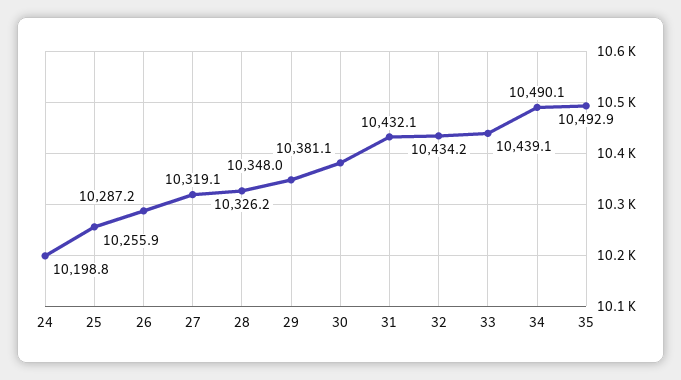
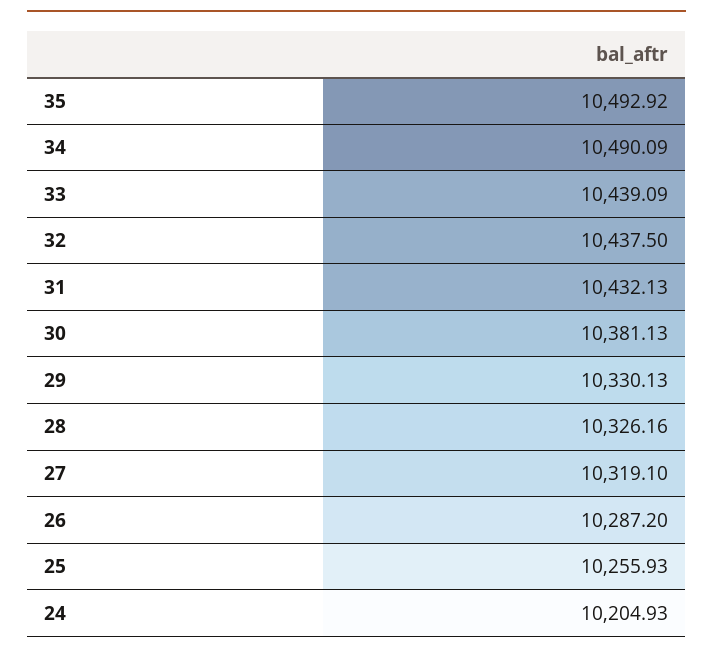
24: 10198.8 -> 10204.93
29: 10348 -> 10330.13
32: 10434.2 -> 10437.5

